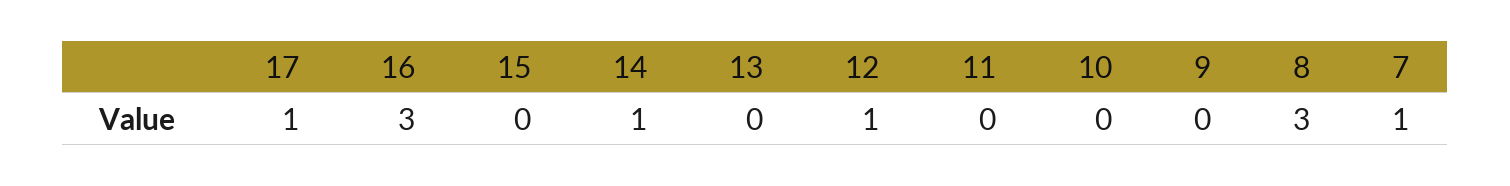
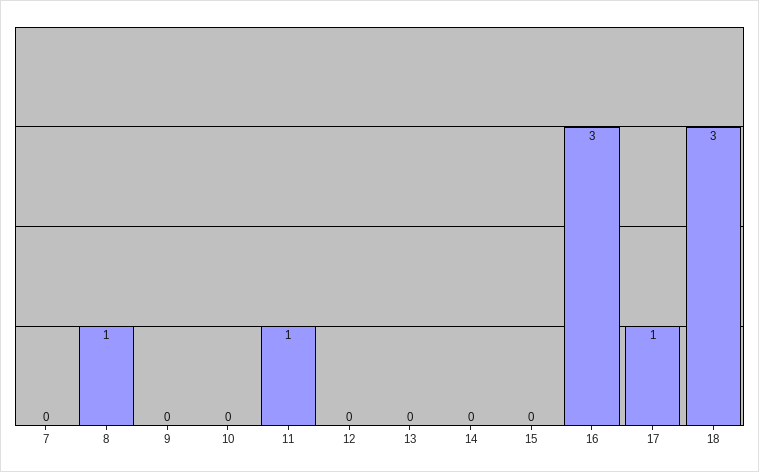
14: 1 -> 0
12: 1 -> 0
11: 0 -> 1
8: 3 -> 1
7: 1 -> 0
18: none -> 3

